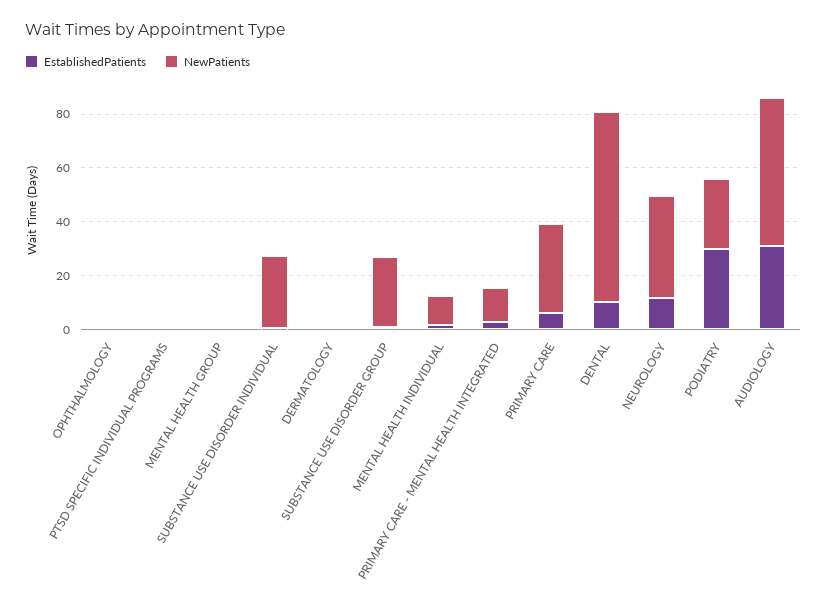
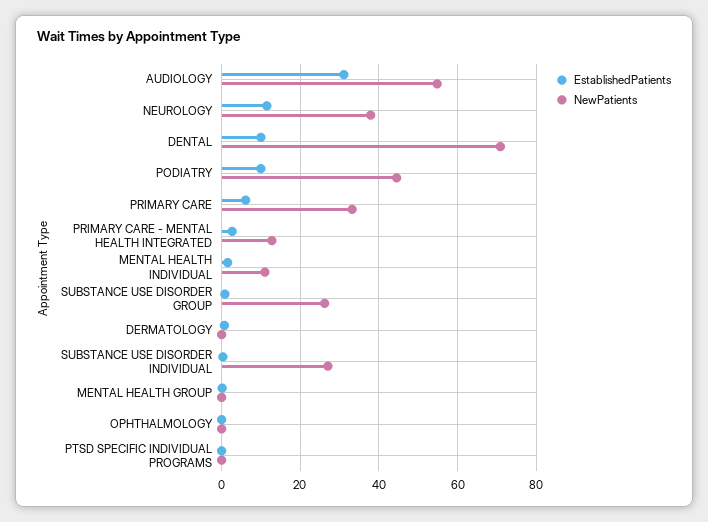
EstablishedPatients, PODIATRY: 30 -> 10
NewPatients, PODIATRY: 25 -> 44

